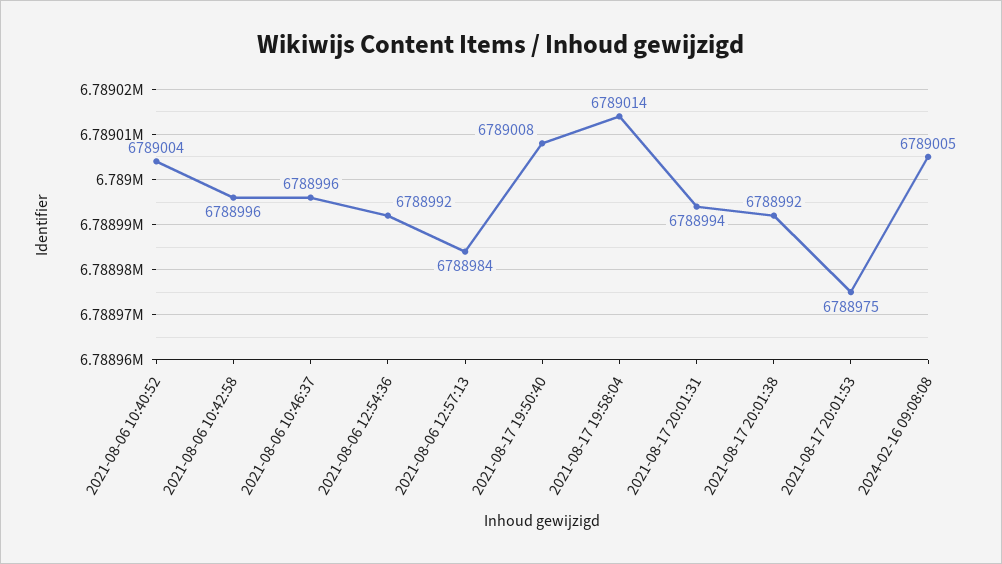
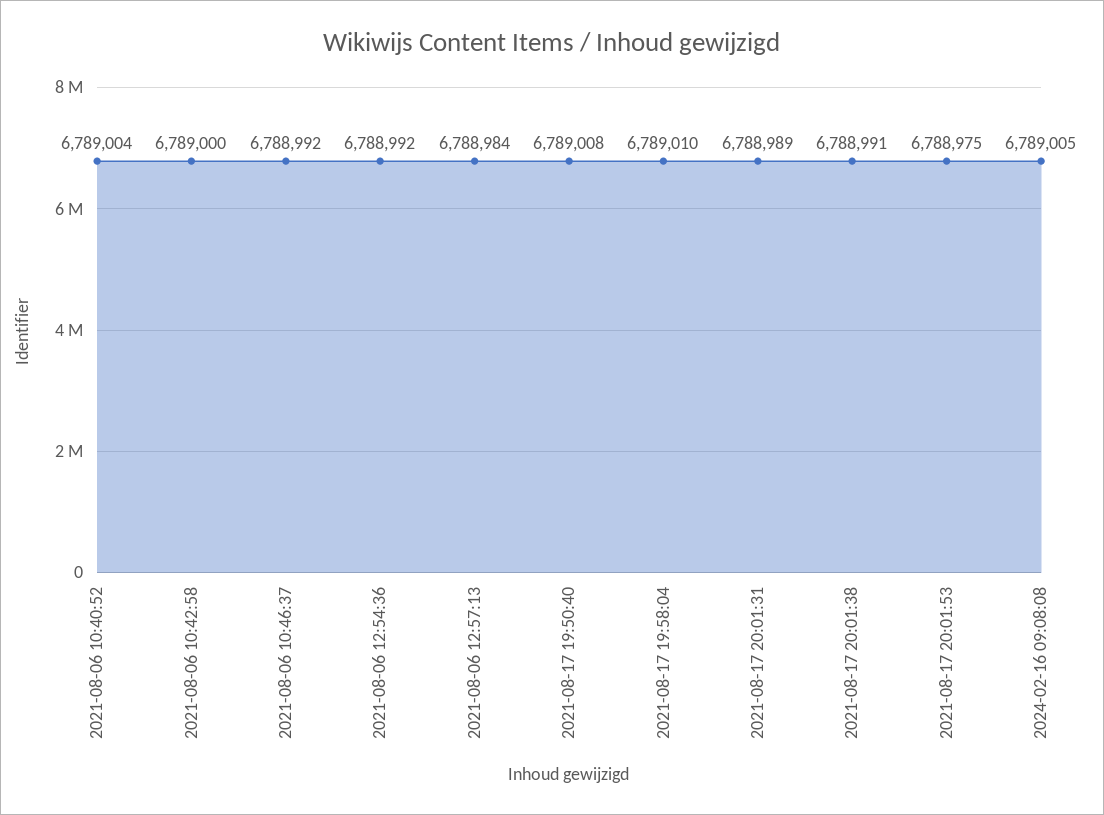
2021-08-06 10:42:58: 6788996 -> 6789000
2021-08-06 10:46:37: 6788996 -> 6788992
2021-08-17 19:58:04: 6789014 -> 6789010
2021-08-17 20:01:31: 6788994 -> 6788989
2021-08-17 20:01:38: 6788992 -> 6788991

